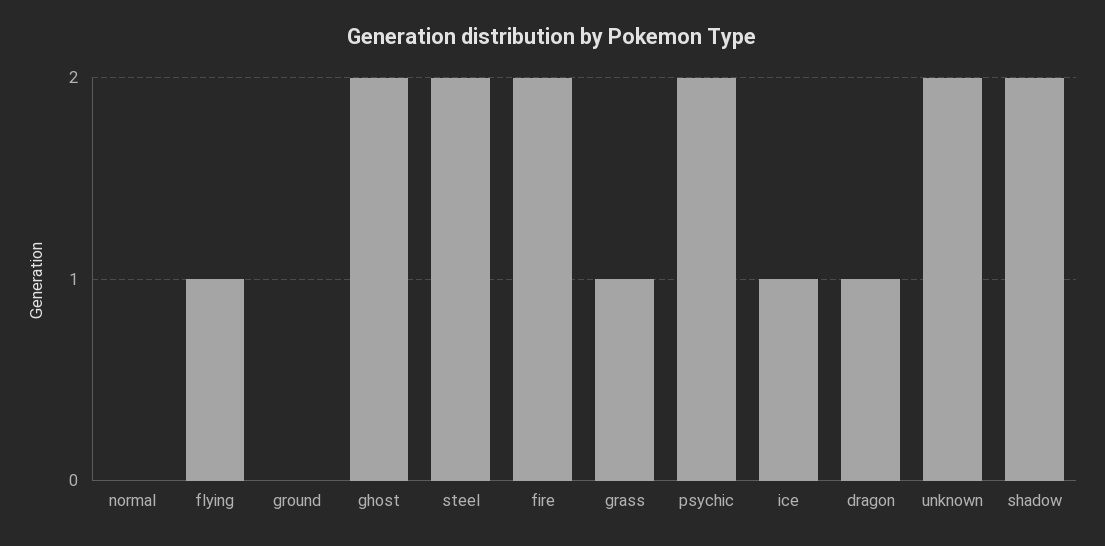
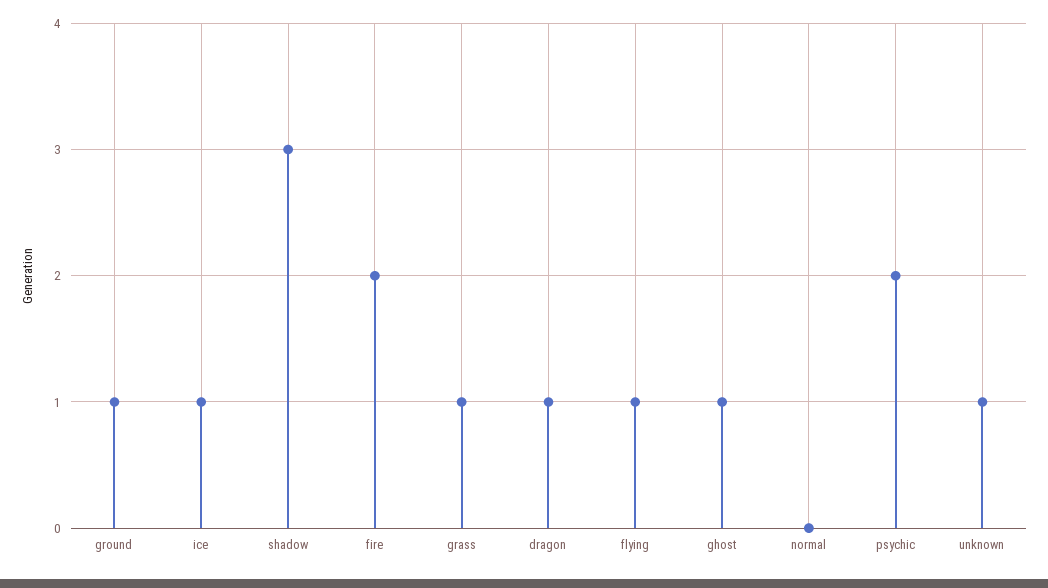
ground: 0 -> 1
ghost: 2 -> 1
steel: 2 -> none
unknown: 2 -> 1
shadow: 2 -> 3

